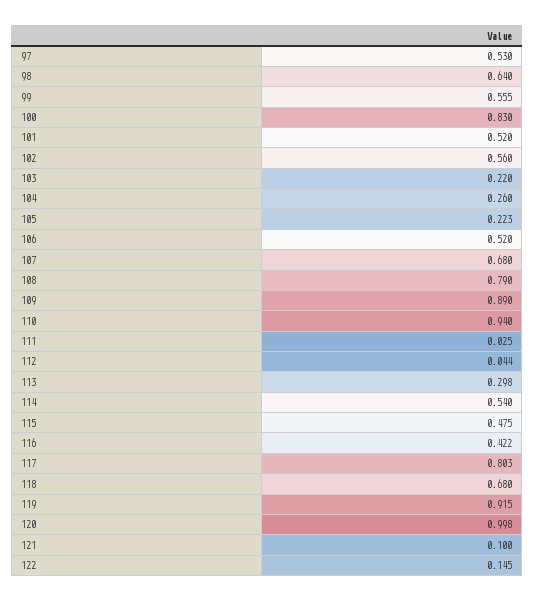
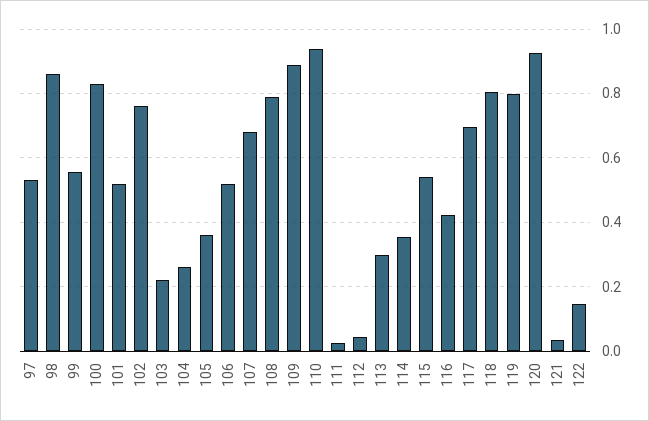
98: 0.64 -> 0.86
102: 0.56 -> 0.76
105: 0.223 -> 0.36
114: 0.54 -> 0.36
115: 0.475 -> 0.54
117: 0.803 -> 0.7
118: 0.68 -> 0.8
119: 0.915 -> 0.8
120: 0.998 -> 0.92
121: 0.1 -> 0.04

